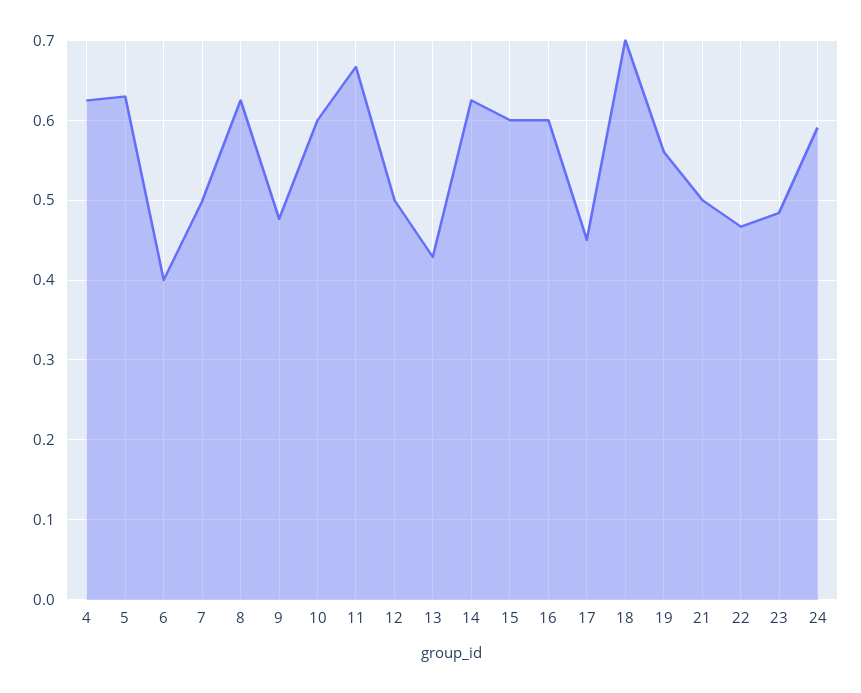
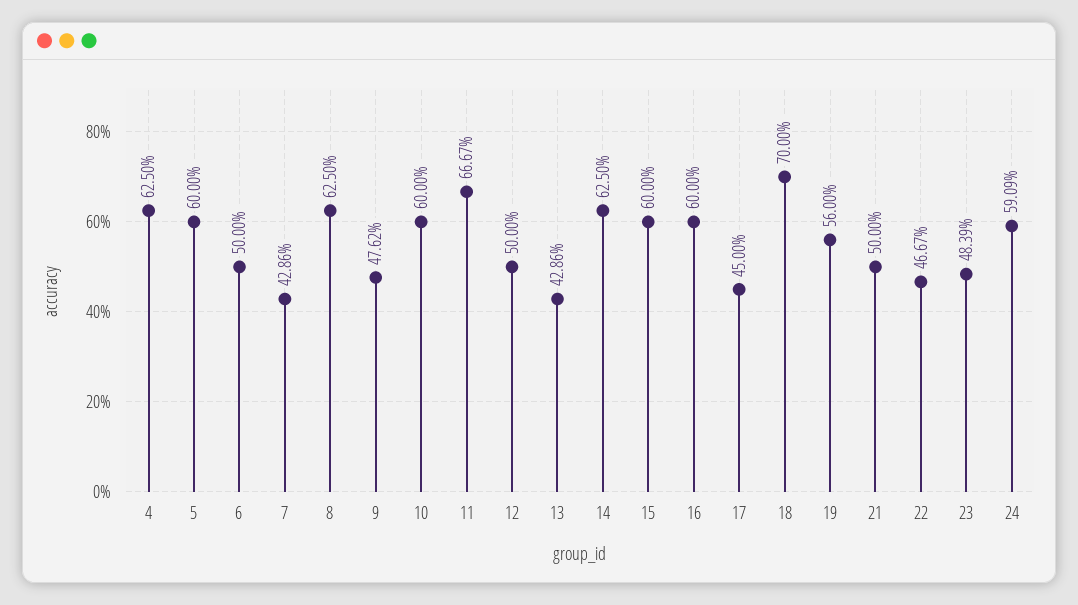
5: 0.63 -> 0.6
6: 0.4 -> 0.5
7: 0.5 -> 0.4286

